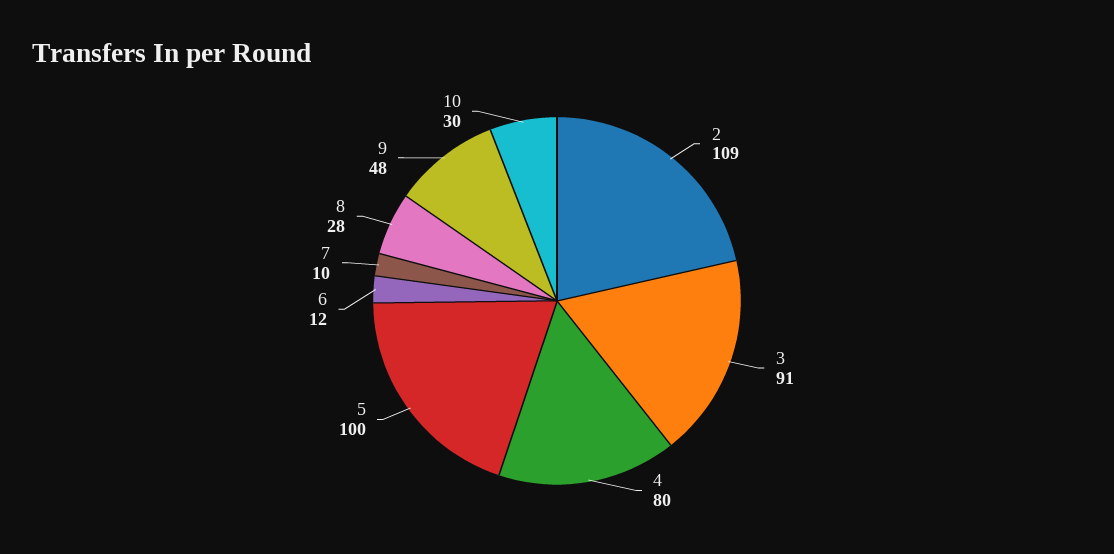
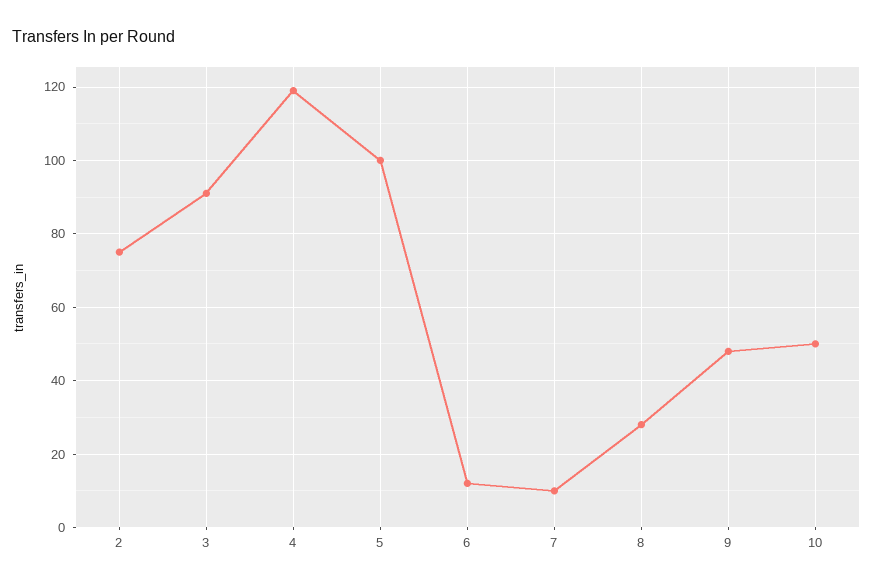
2: 109 -> 75
4: 80 -> 120
10: 30 -> 50

